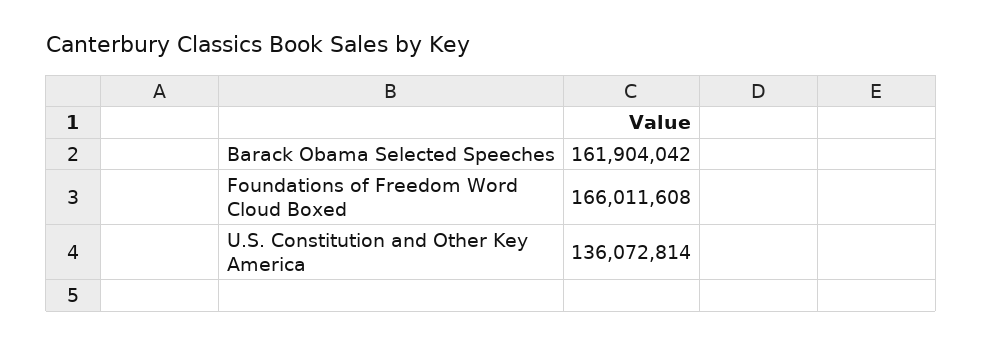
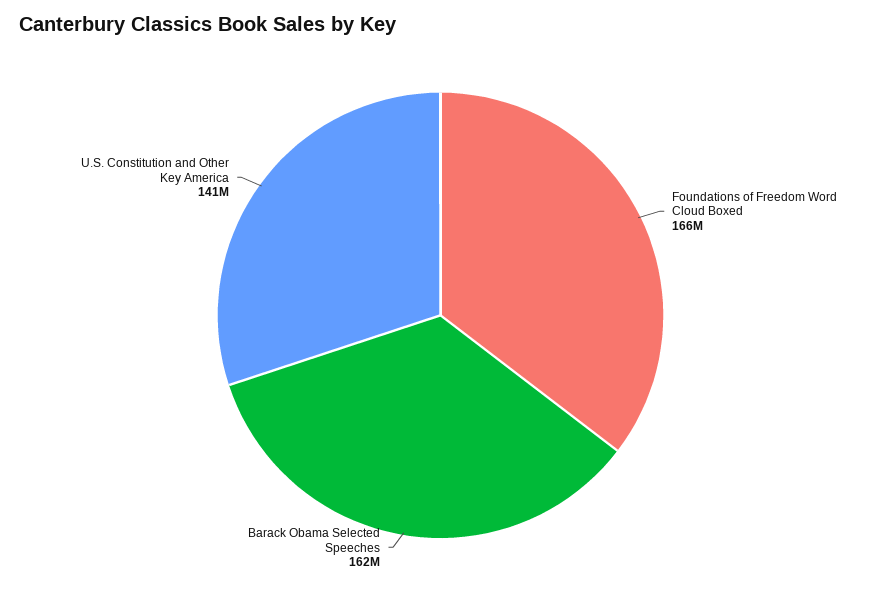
U.S. Constitution and Other Key America: 136072814 -> 141000000

